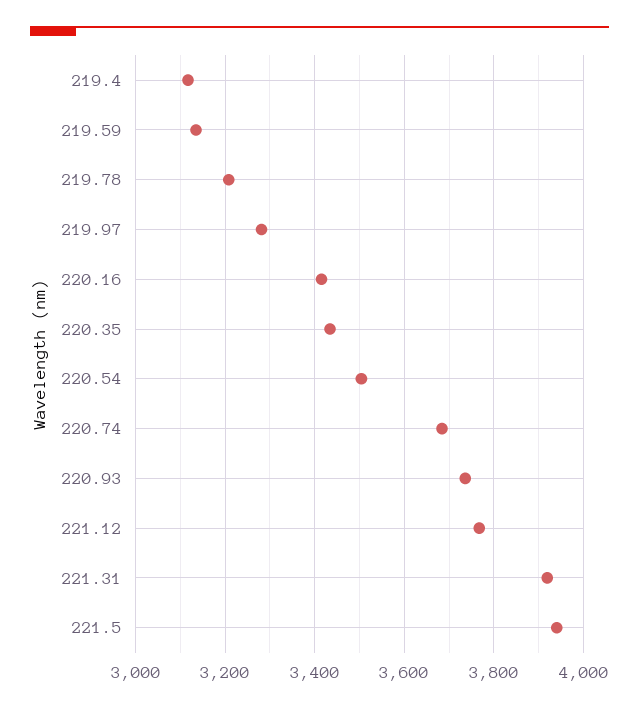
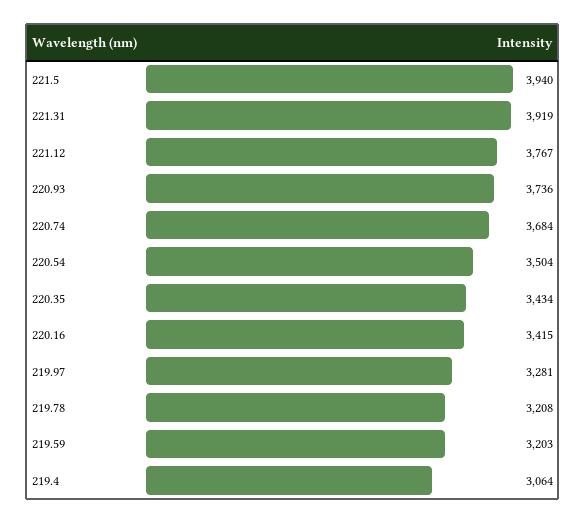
219.4: 3120 -> 3064
219.59: 3140 -> 3203

